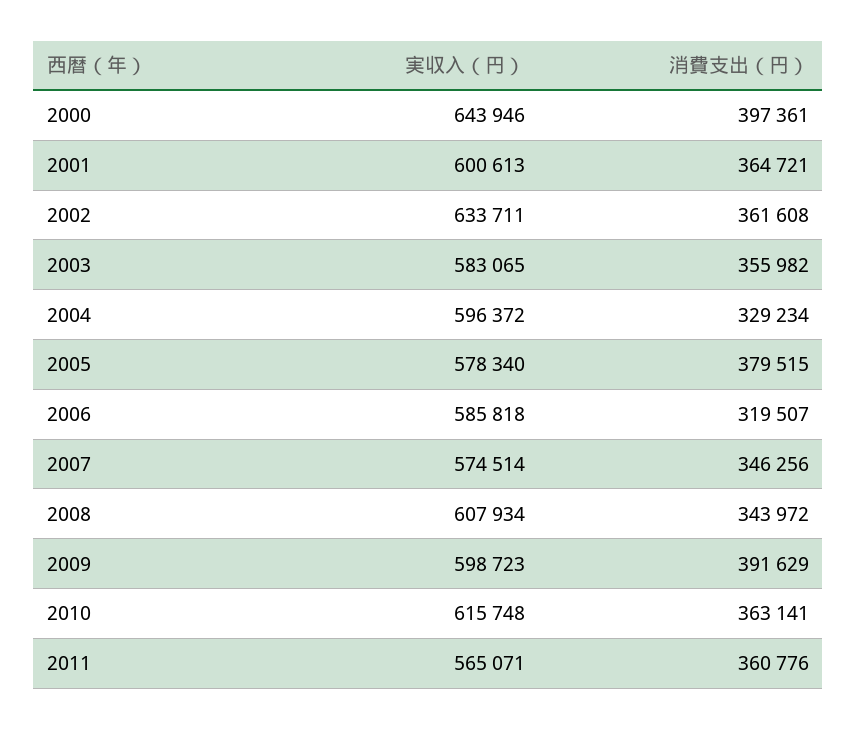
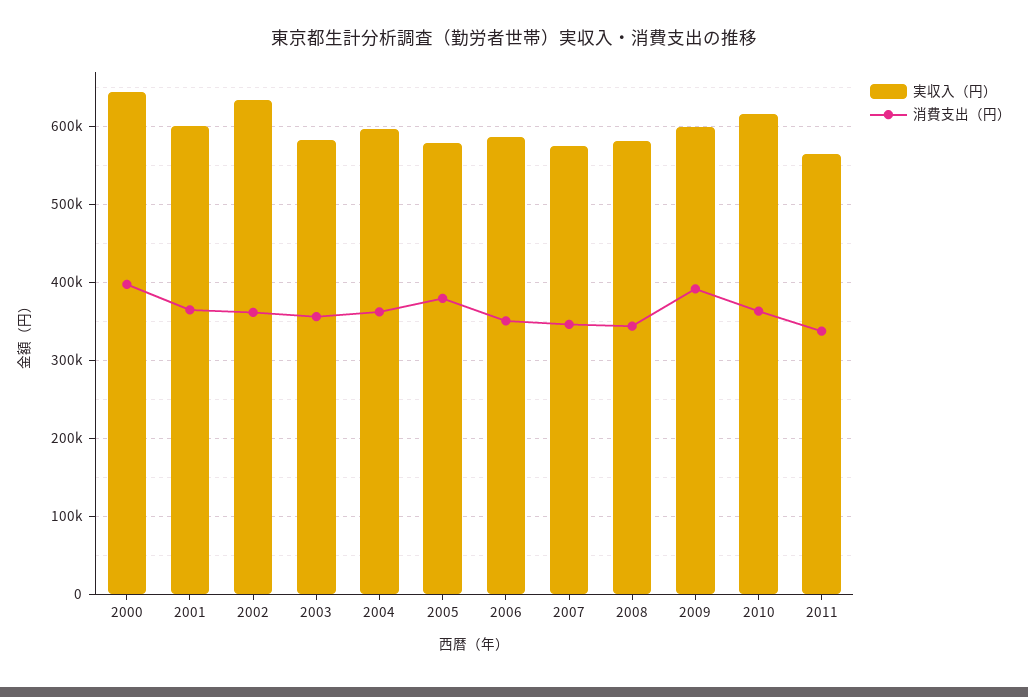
消費支出（円）, 2004: 329234 -> 360000
消費支出（円）, 2006: 319507 -> 350000
実収入（円）, 2008: 607934 -> 580000
消費支出（円）, 2011: 360776 -> 340000

